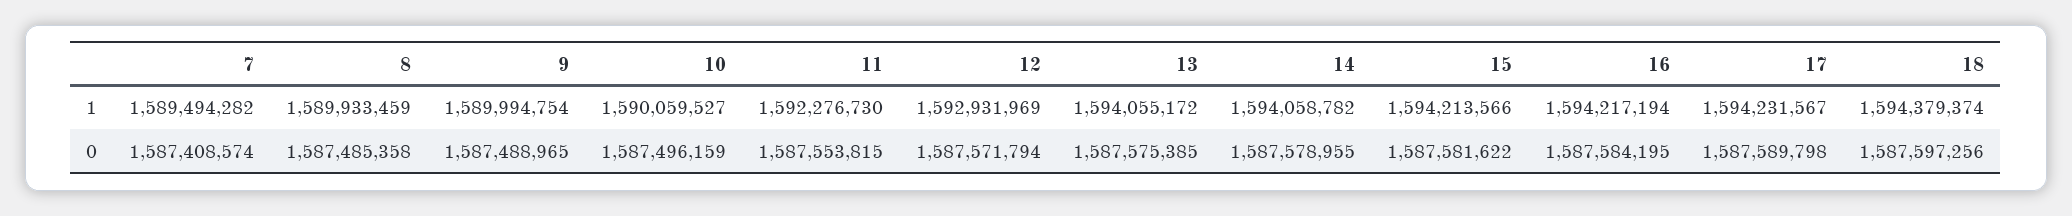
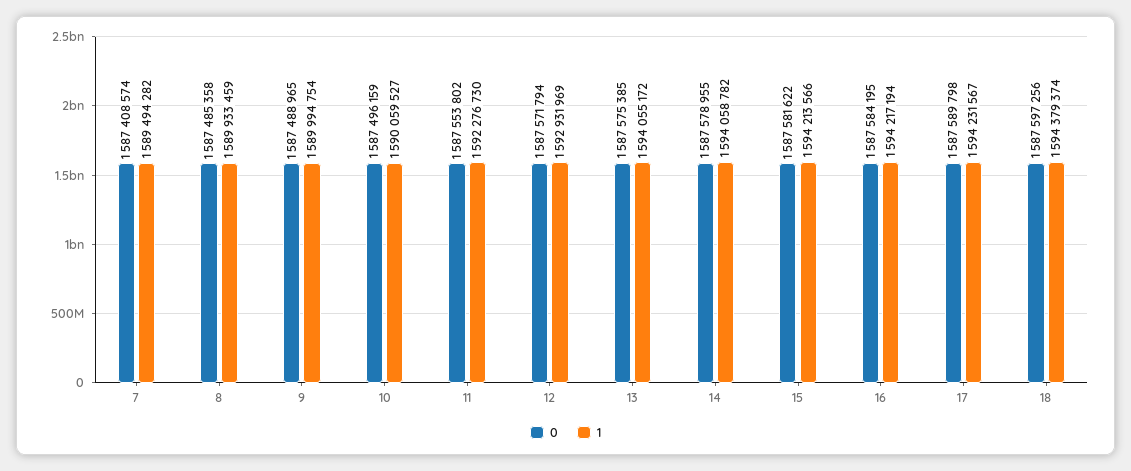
0, 11: 1587553815 -> 1587553802

